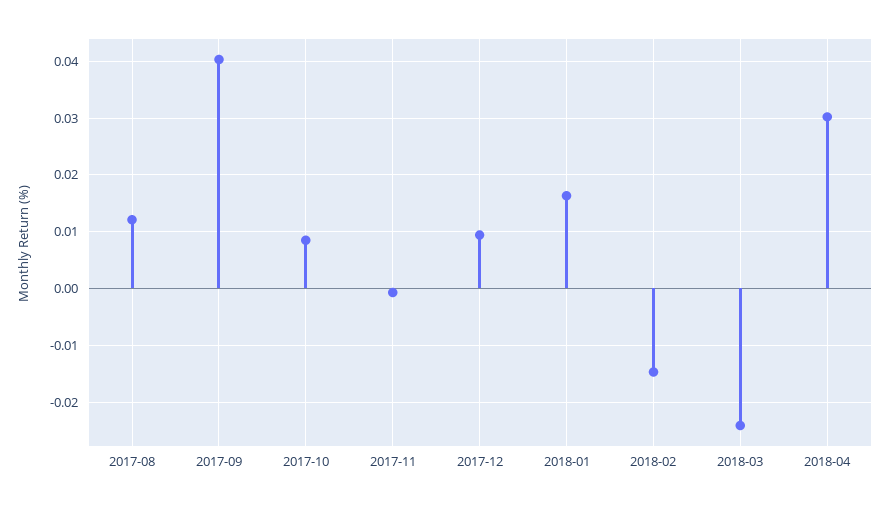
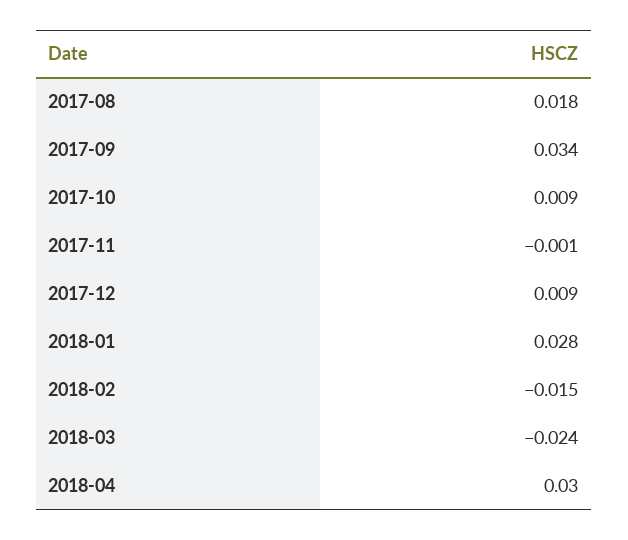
2017-08: 0.012 -> 0.018
2017-09: 0.04 -> 0.034
2018-01: 0.016 -> 0.028

